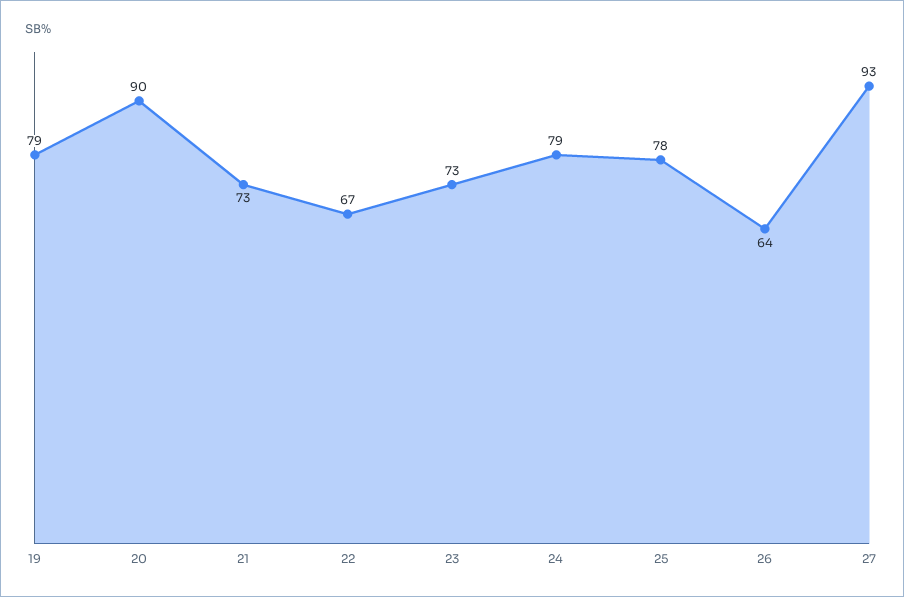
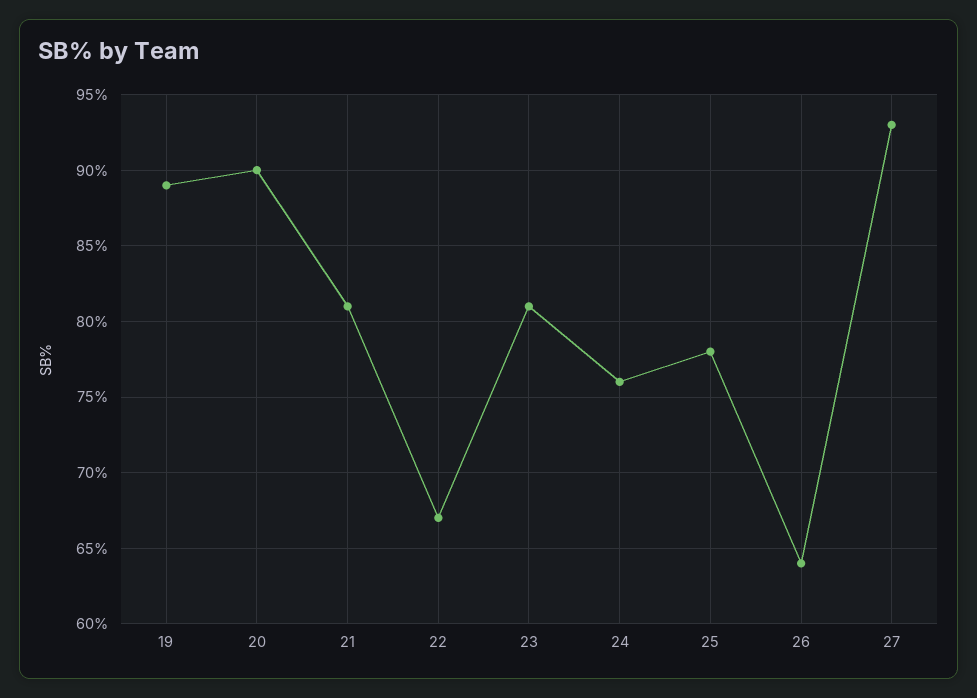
19: 79 -> 89
21: 73 -> 81
23: 73 -> 81
24: 79 -> 76

